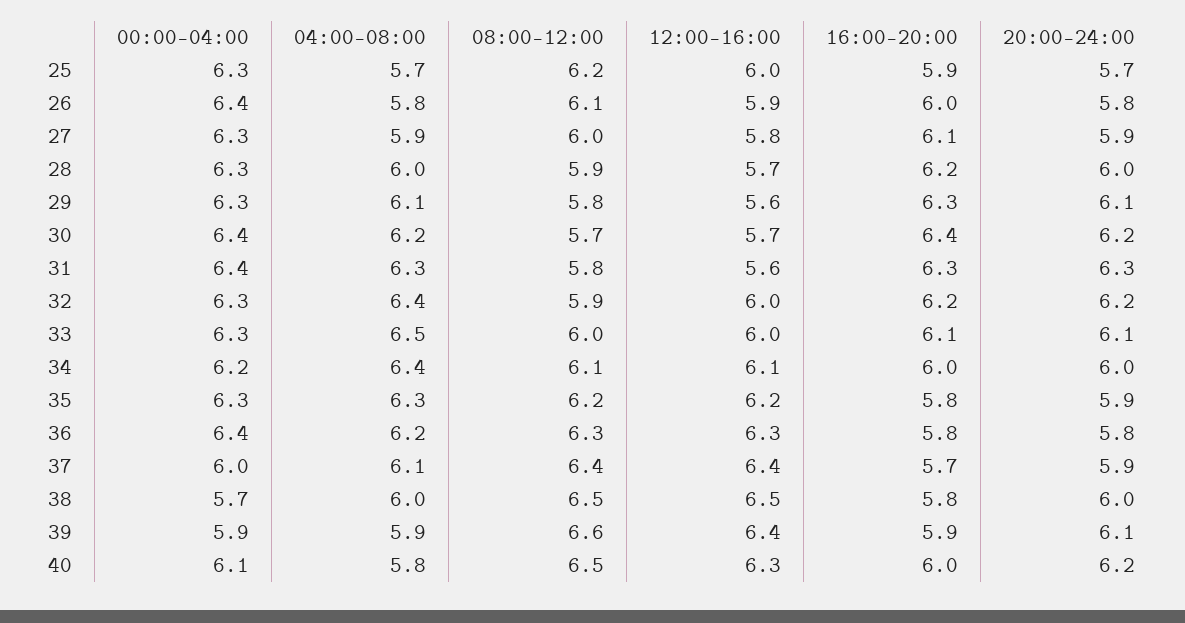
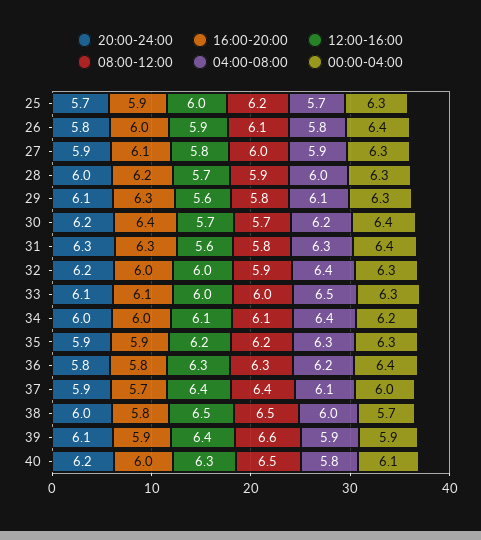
16:00-20:00, 32: 6.2 -> 6
16:00-20:00, 35: 5.8 -> 5.9

